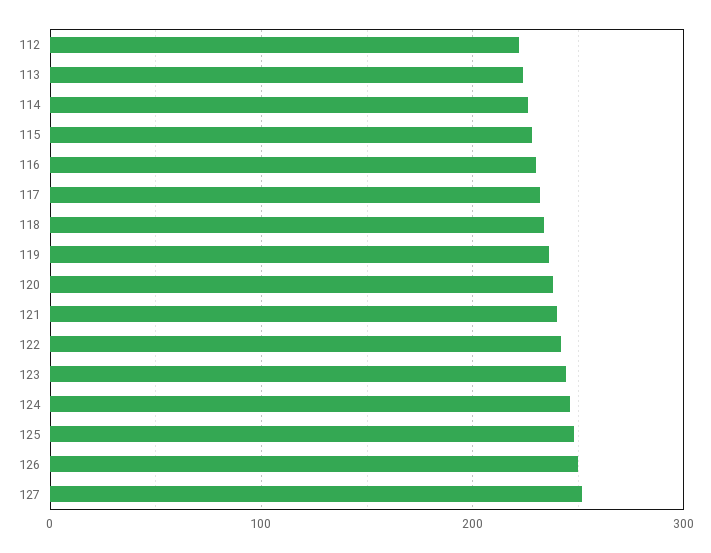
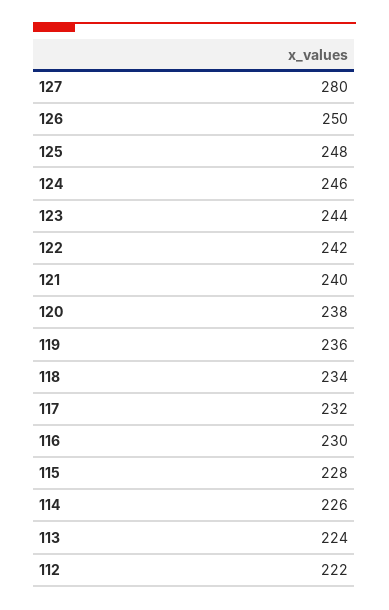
127: 250 -> 280

